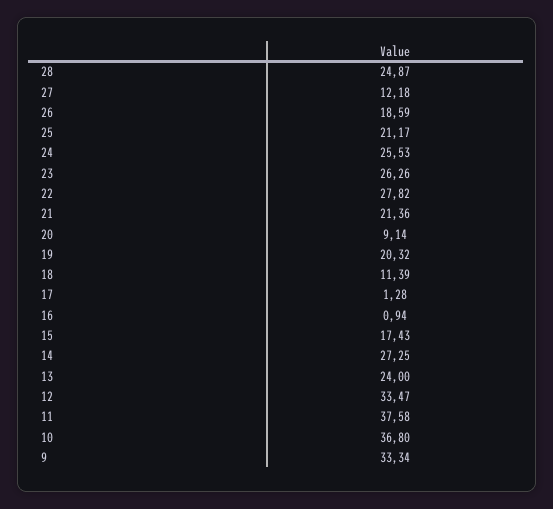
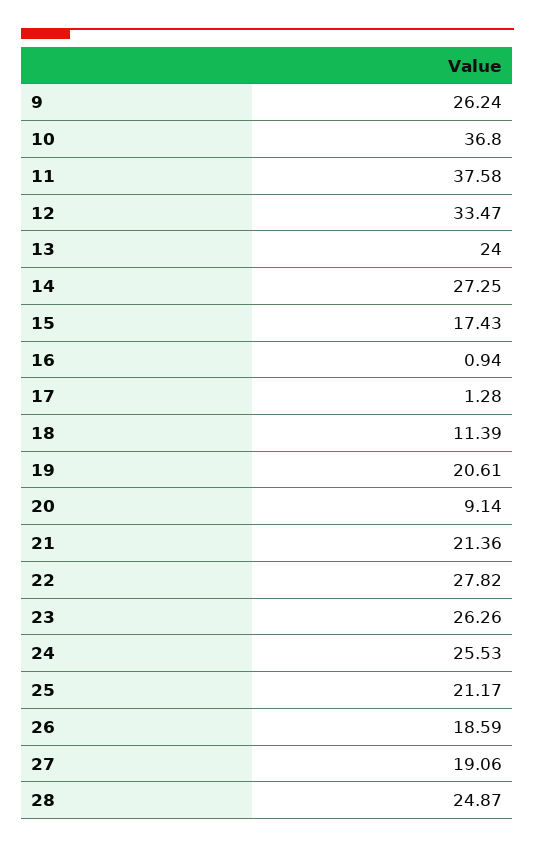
27: 12.18 -> 19.06
19: 20.32 -> 20.61
9: 33.34 -> 26.24

